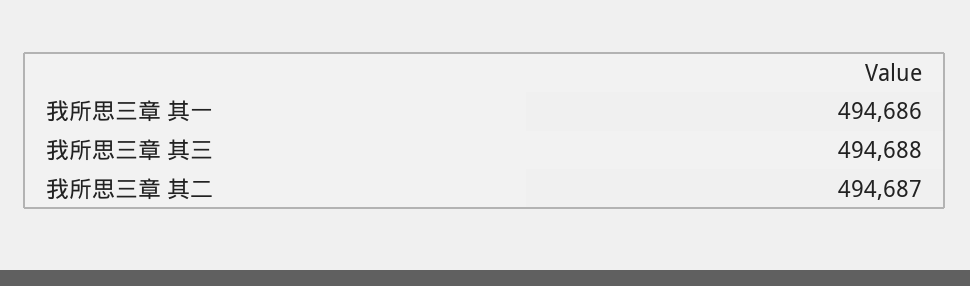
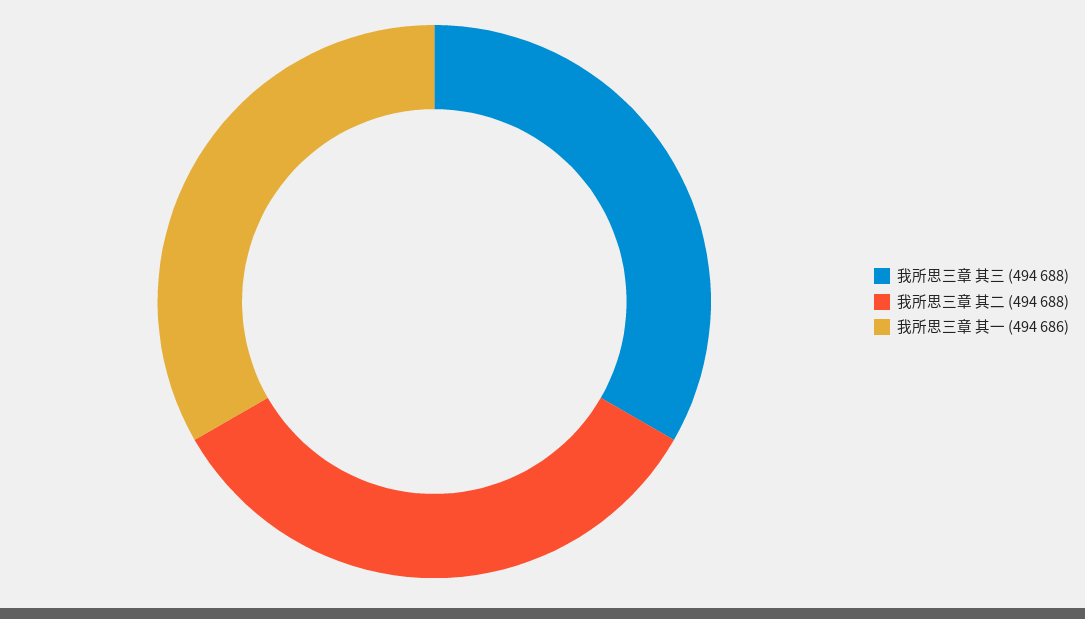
我所思三章 其二: 494687 -> 494688

